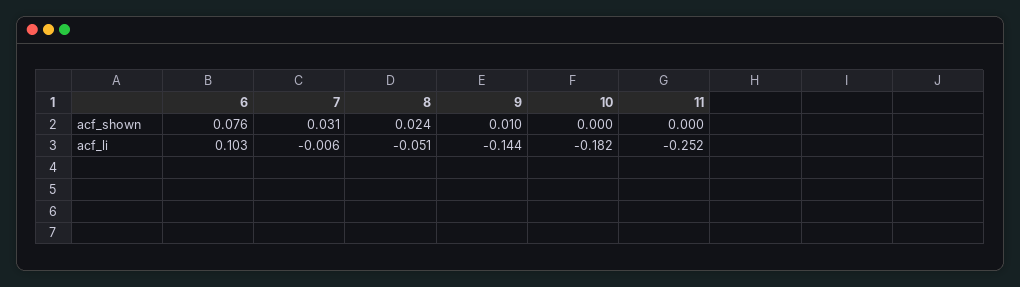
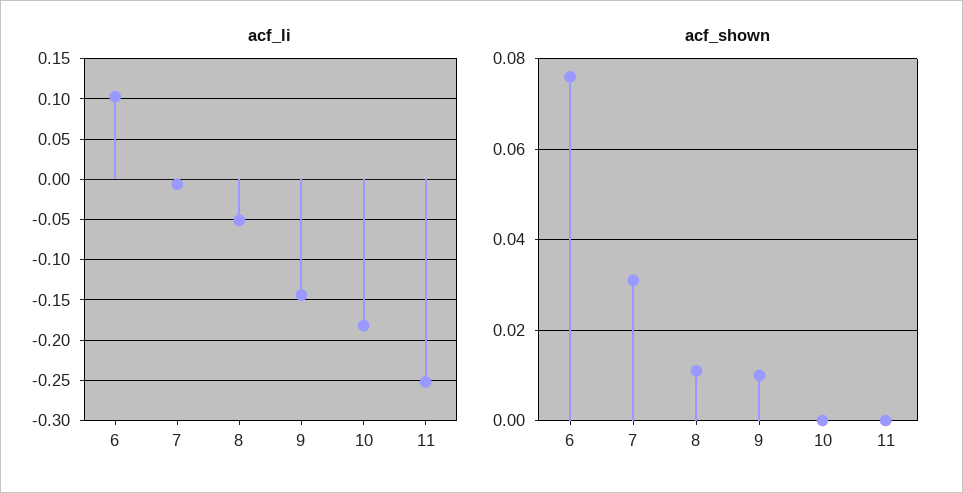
acf_shown, 8: 0.024 -> 0.01

